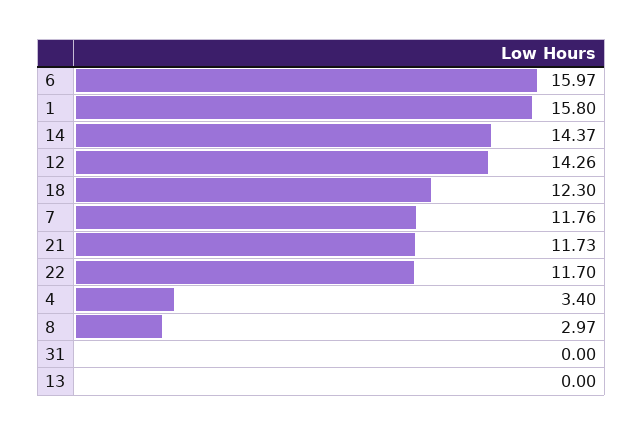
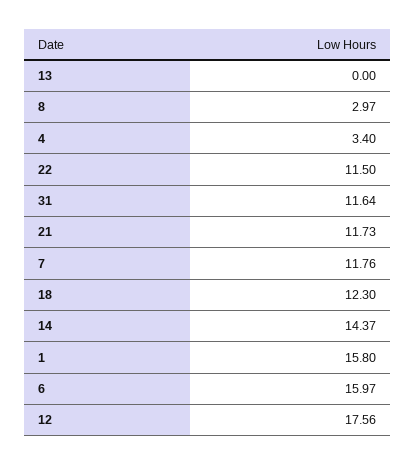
12: 14.26 -> 17.56
22: 11.7 -> 11.5
31: 0 -> 11.64

